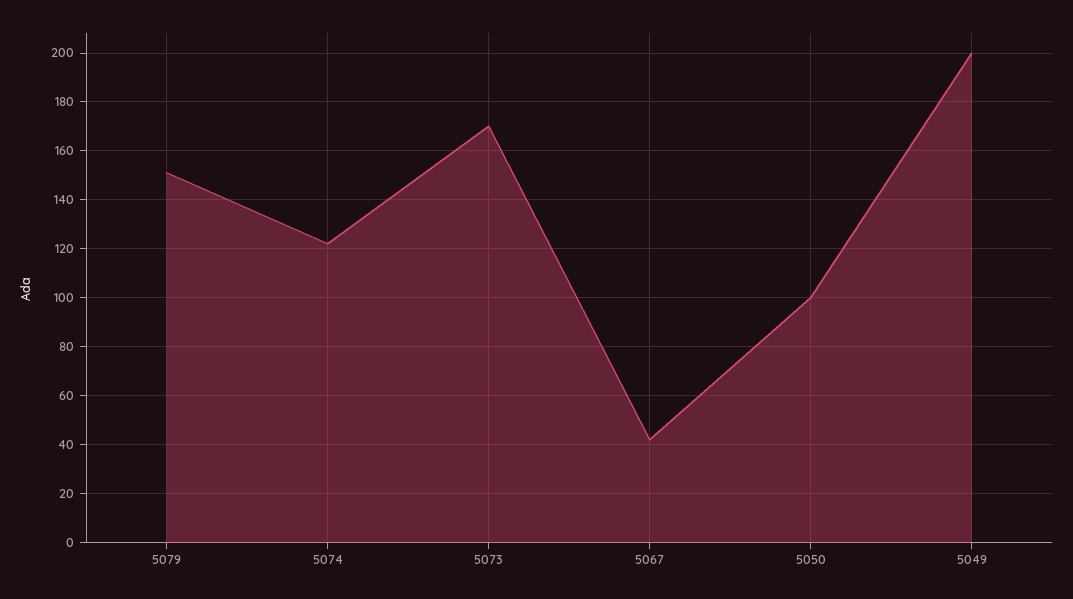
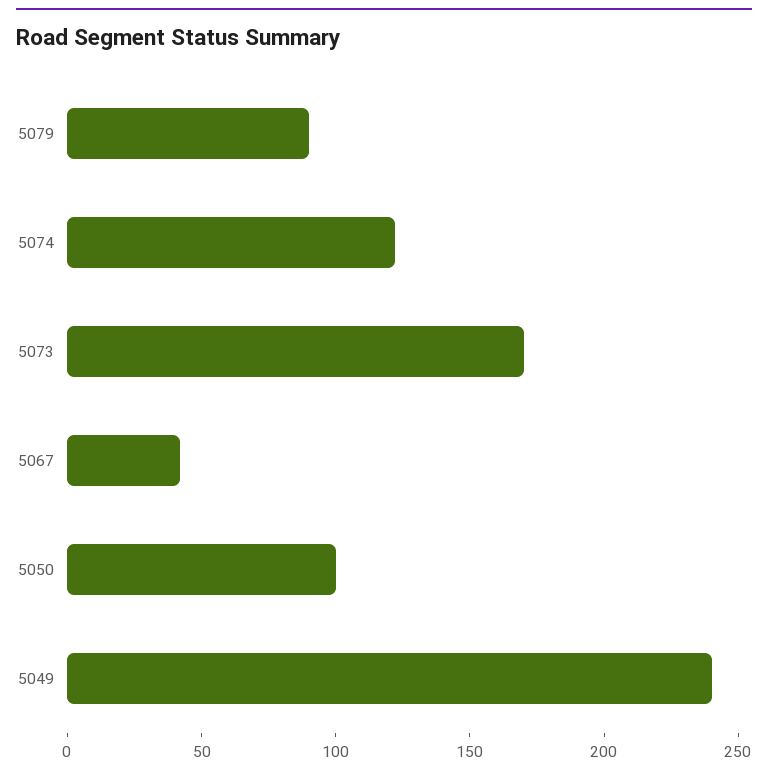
5079: 150 -> 90
5049: 200 -> 240

